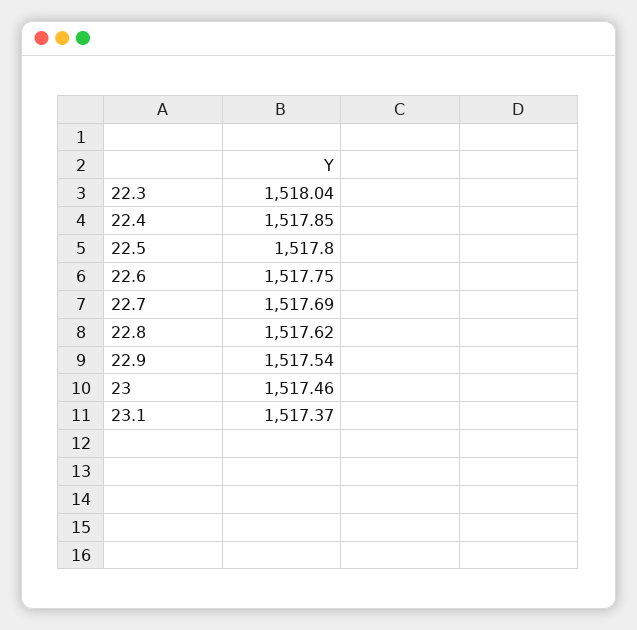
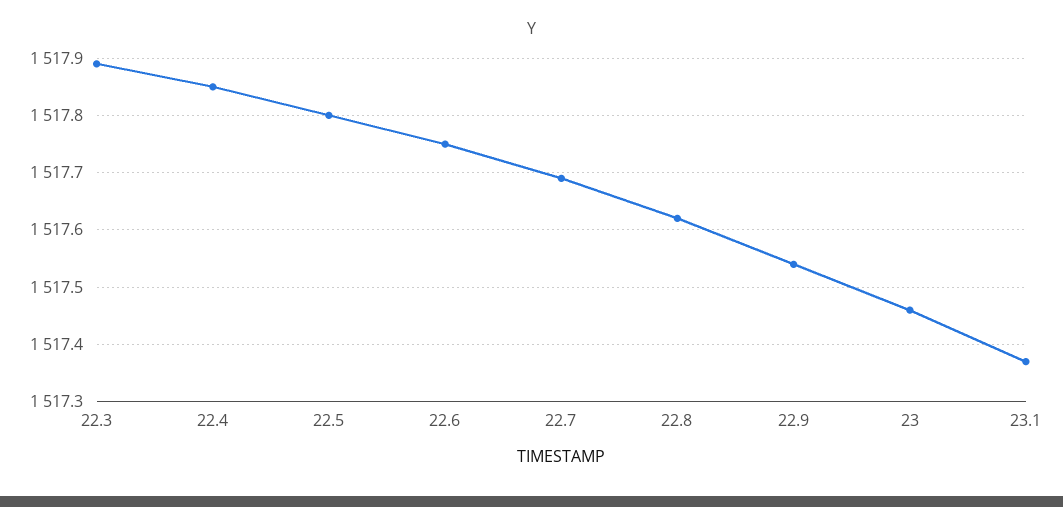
22.3: 1518.04 -> 1517.9

